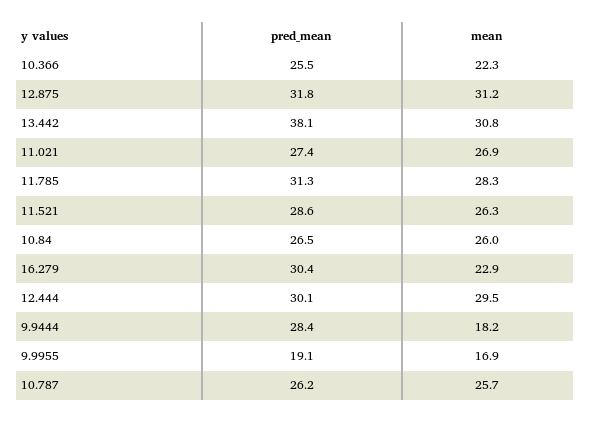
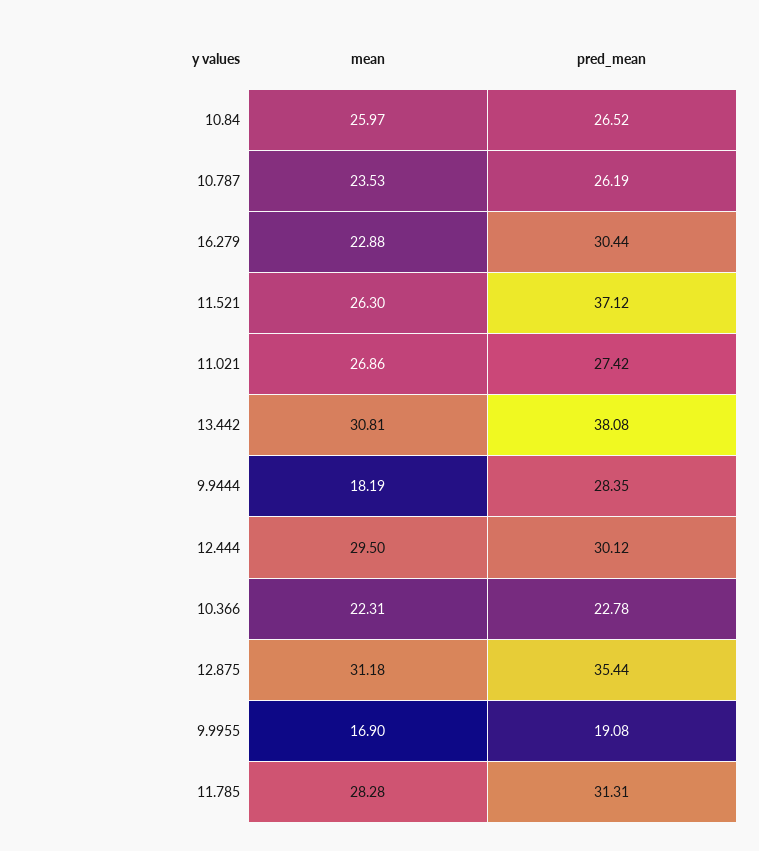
pred_mean, 10.366: 25.5 -> 22.78
pred_mean, 12.875: 31.8 -> 35.44
pred_mean, 11.521: 28.6 -> 37.12
mean, 10.787: 25.7 -> 23.53

